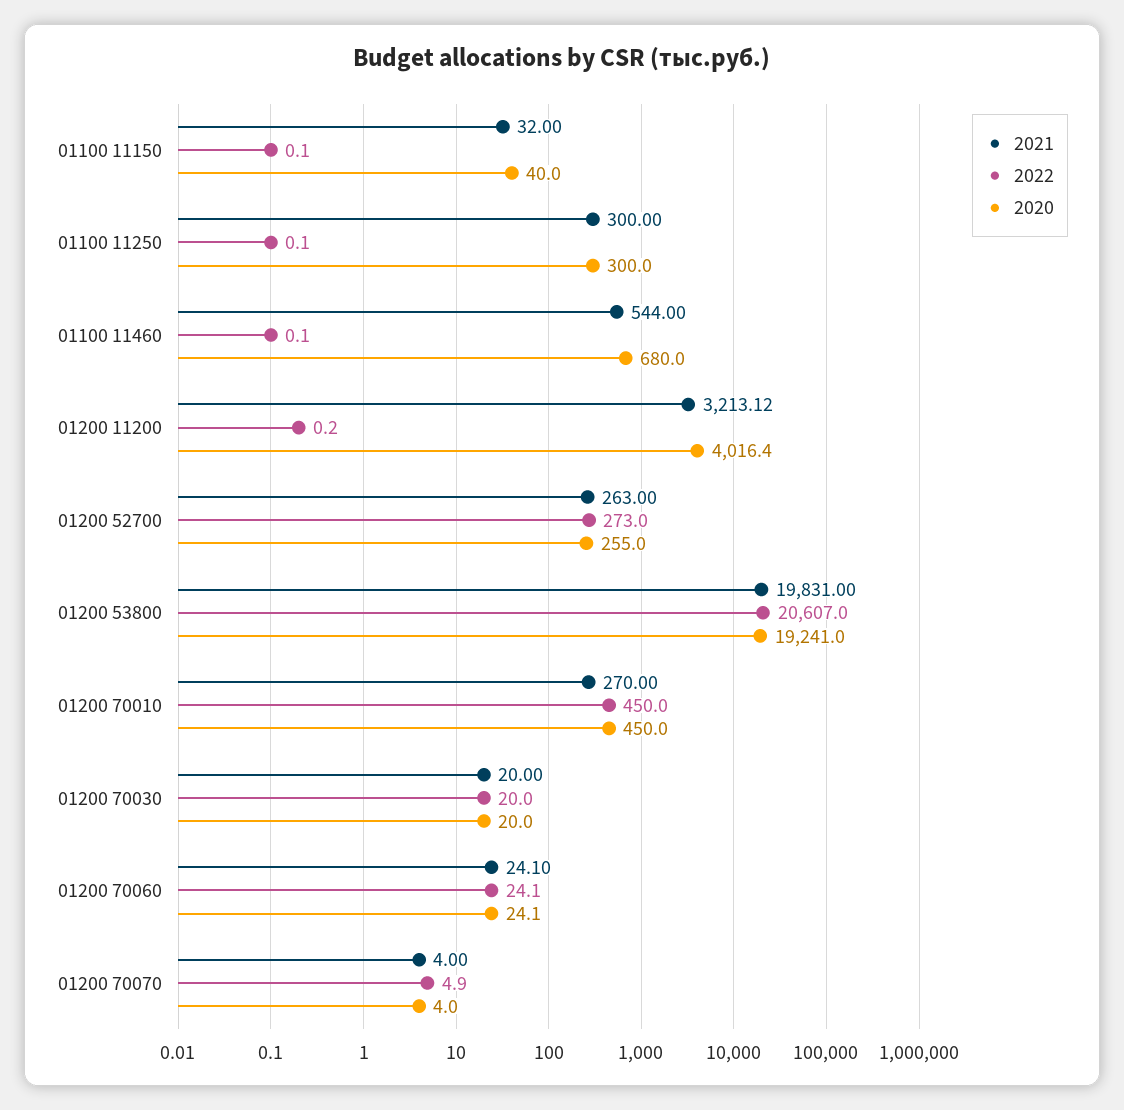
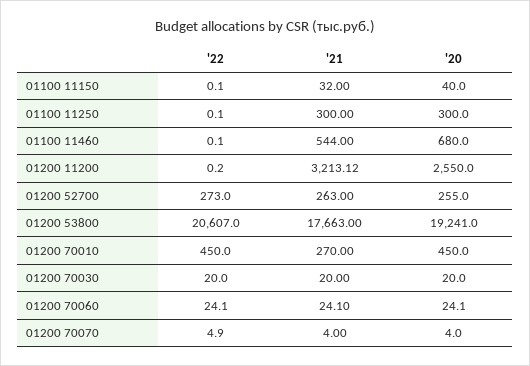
2020, 01200 11200: 4016.4 -> 2550
2021, 01200 53800: 19831 -> 17663

